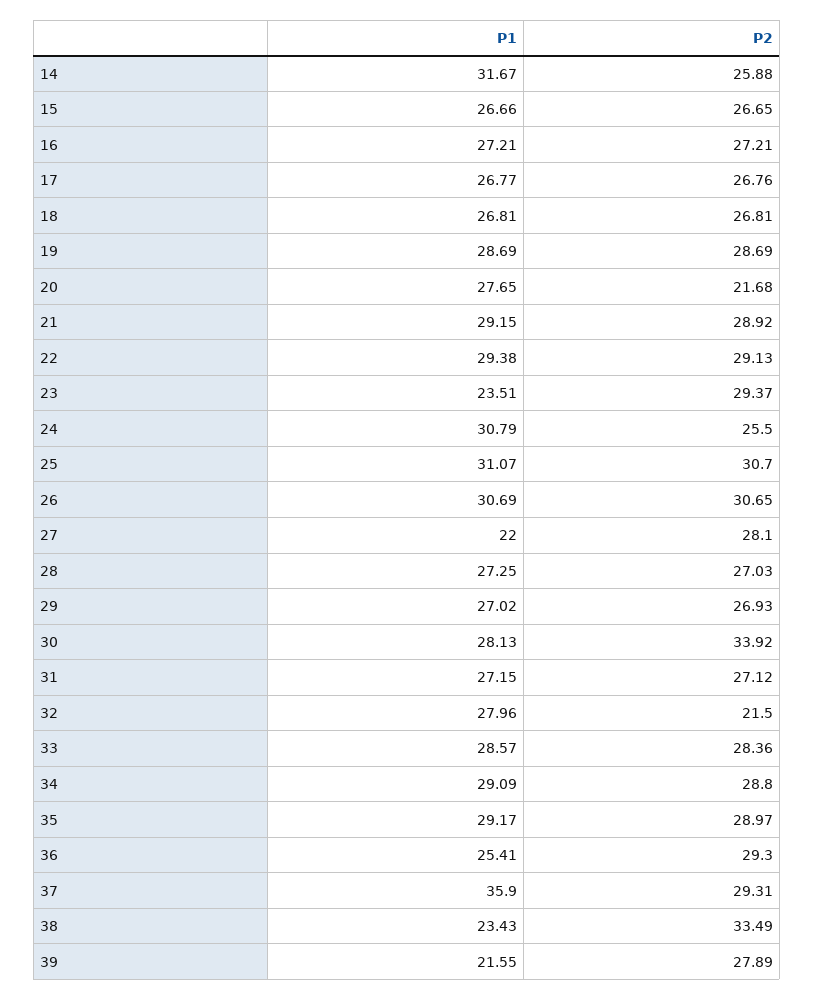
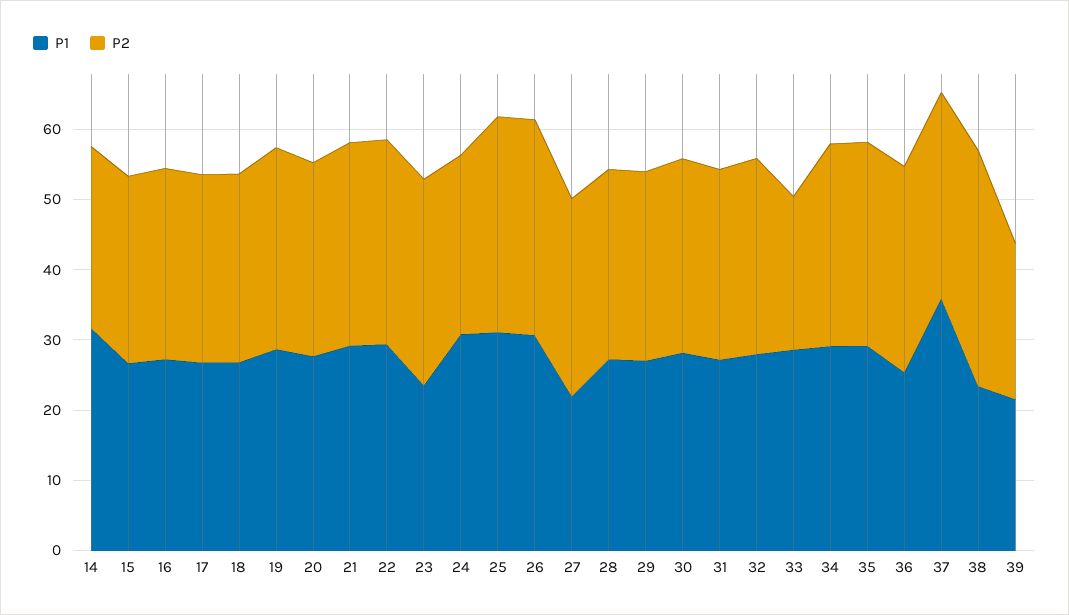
P2, 20: 21.68 -> 28
P2, 30: 33.92 -> 28
P2, 32: 21.5 -> 28
P2, 33: 28.36 -> 22
P2, 39: 27.89 -> 22

